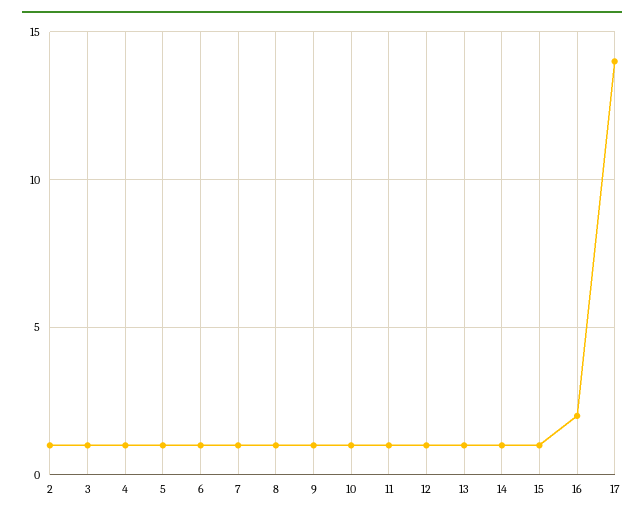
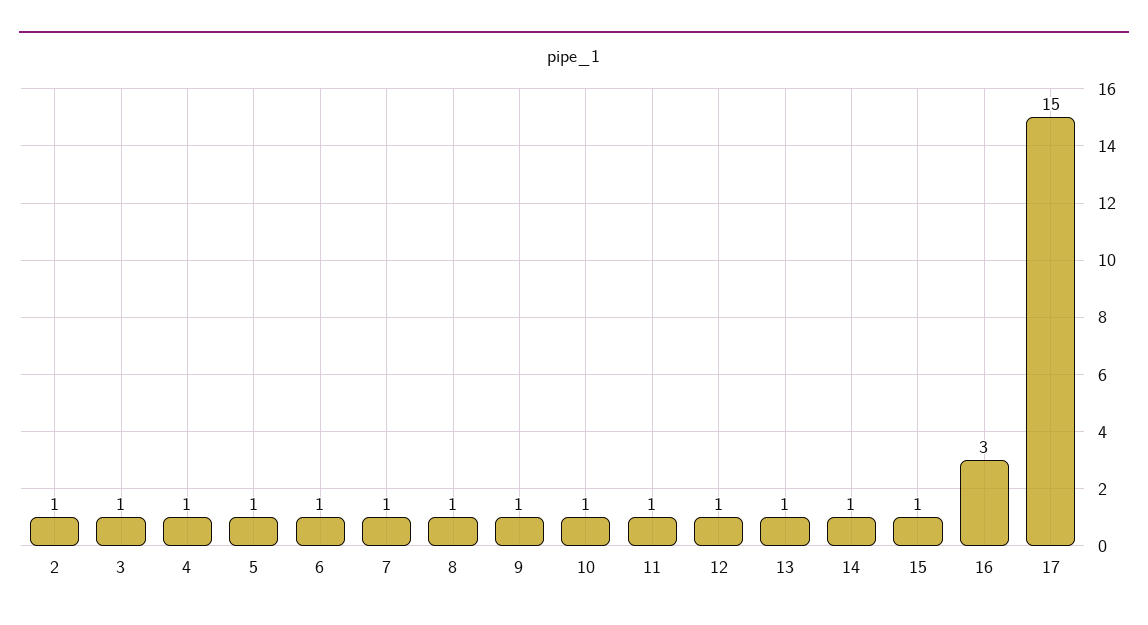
16: 2 -> 3
17: 14 -> 15

